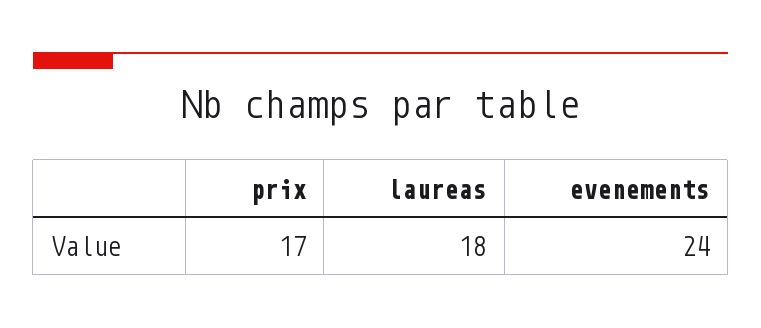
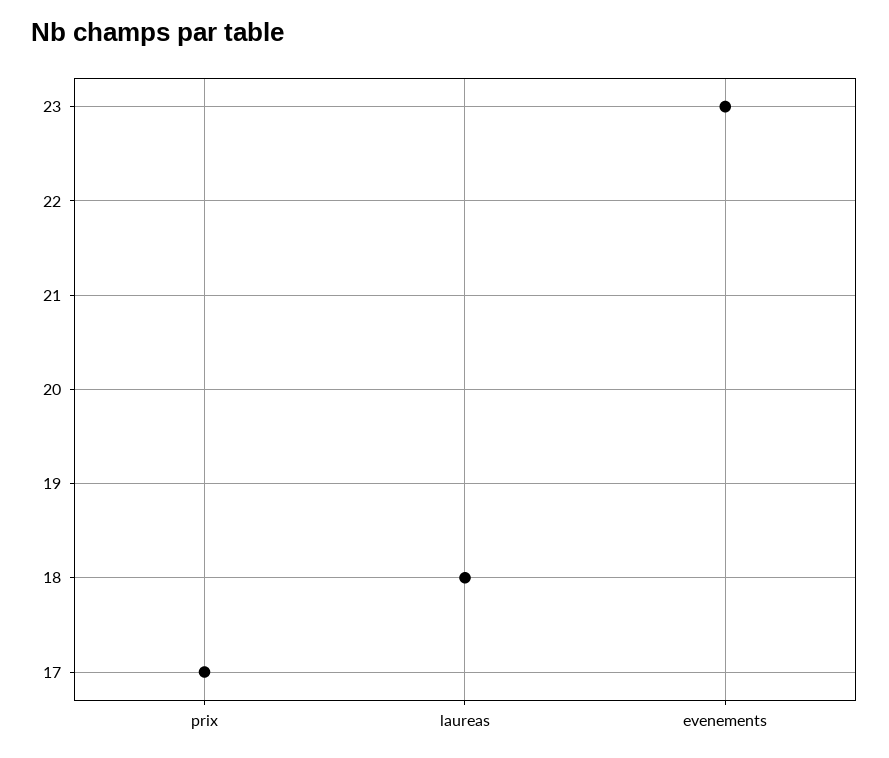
evenements: 24 -> 23

